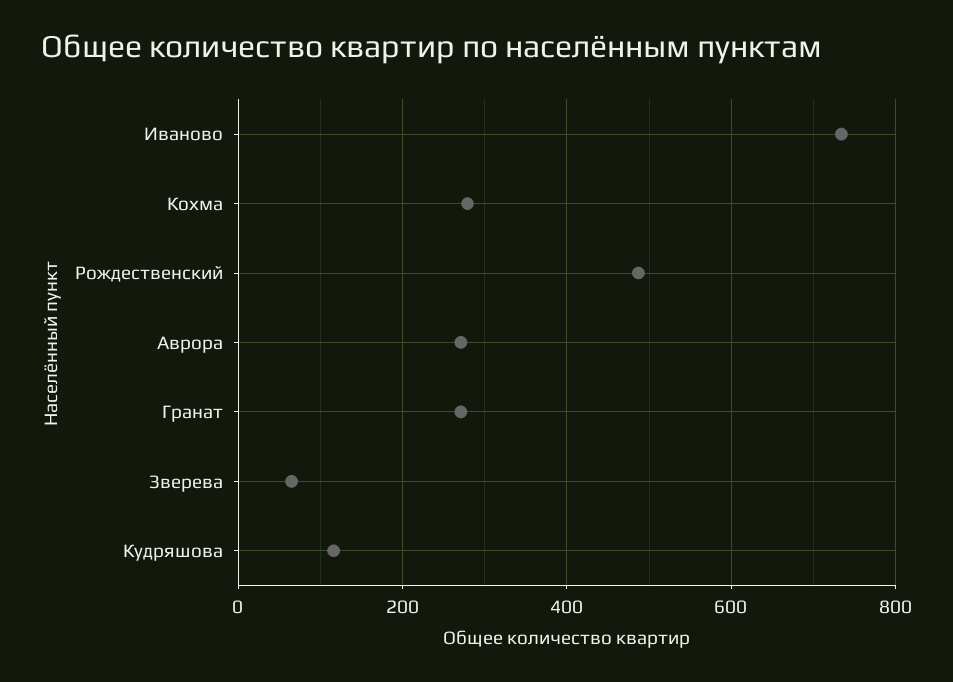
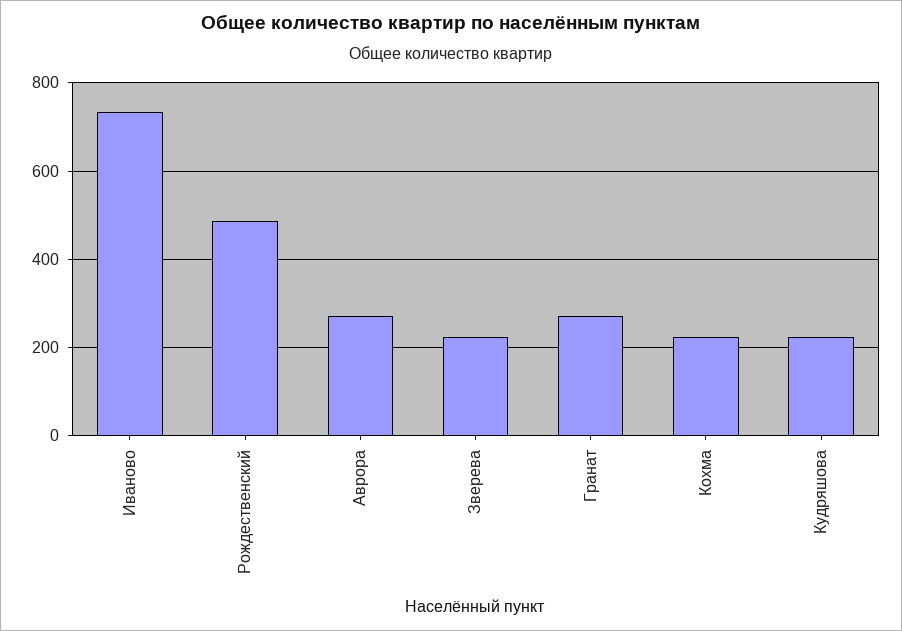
Кохма: 280 -> 220
Зверева: 60 -> 220
Кудряшова: 120 -> 220

